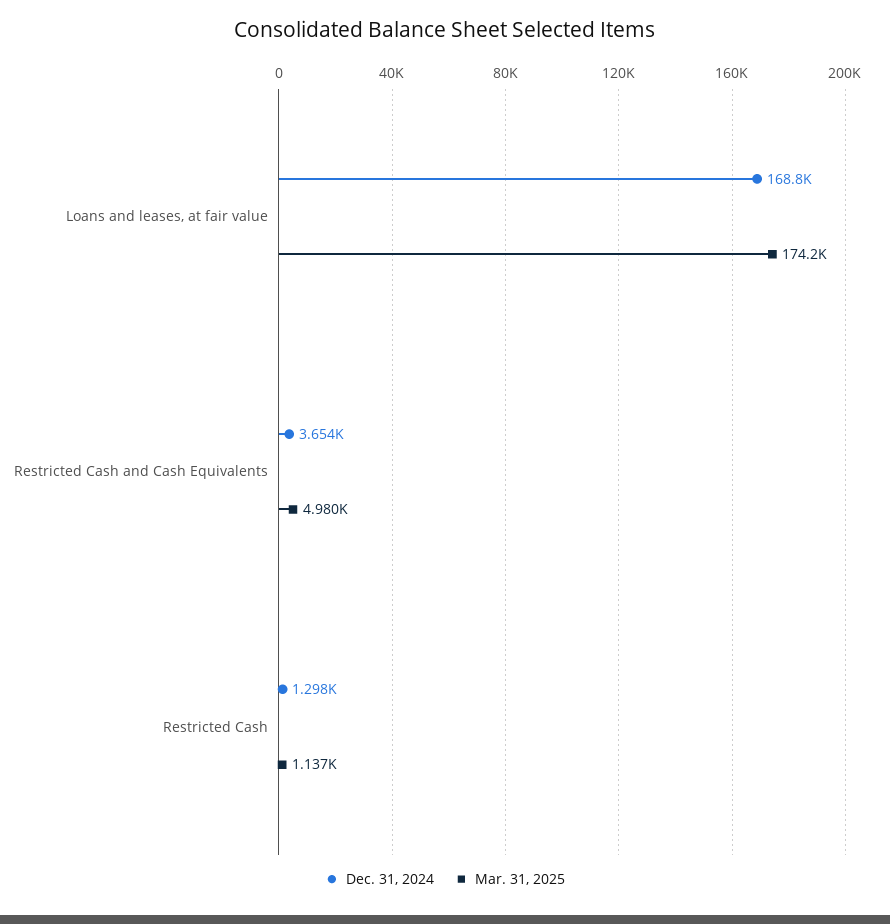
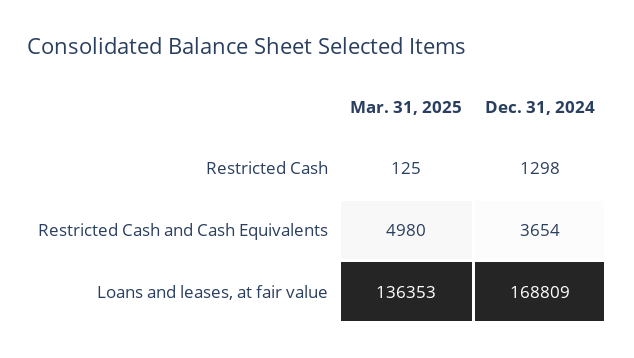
Mar. 31, 2025, Loans and leases, at fair value: 174200 -> 136353
Mar. 31, 2025, Restricted Cash: 1137 -> 125

